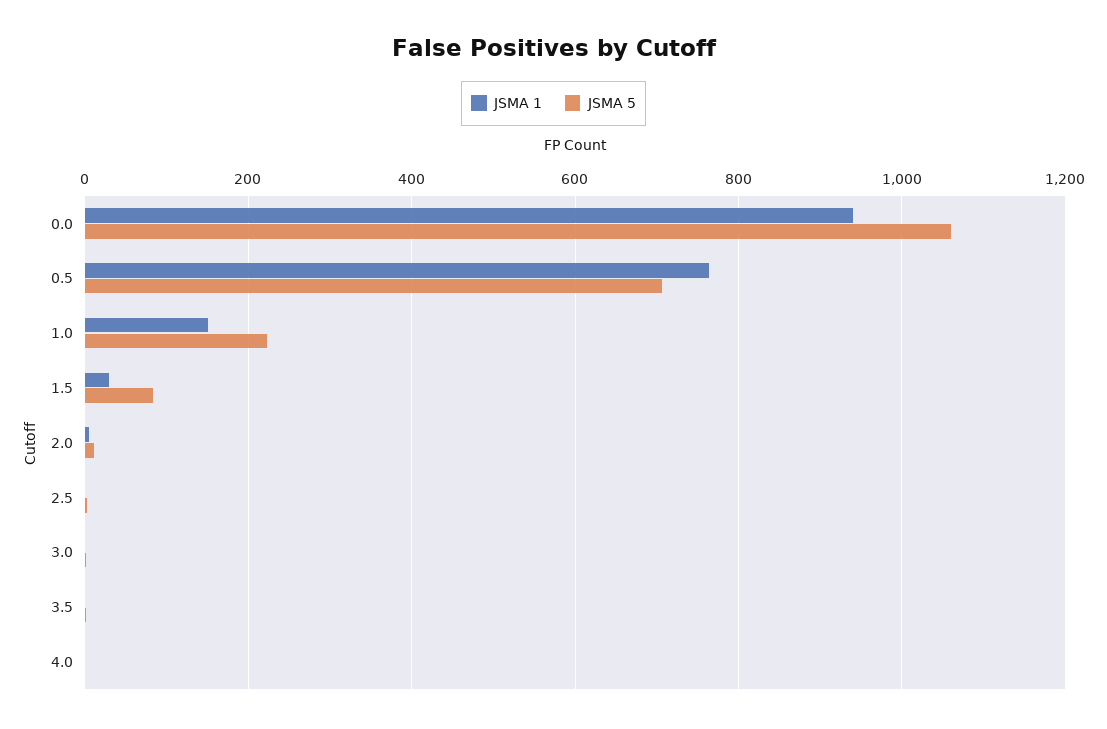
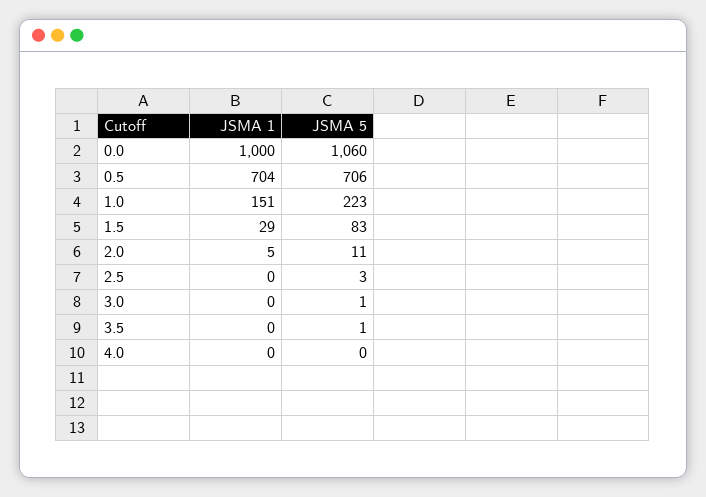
JSMA 1, 0.0: 940 -> 1000
JSMA 1, 0.5: 760 -> 704

